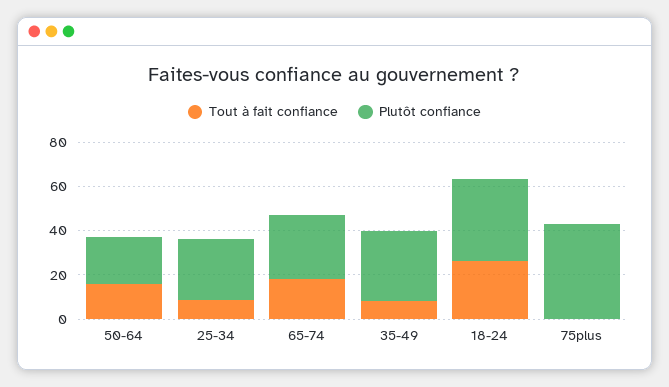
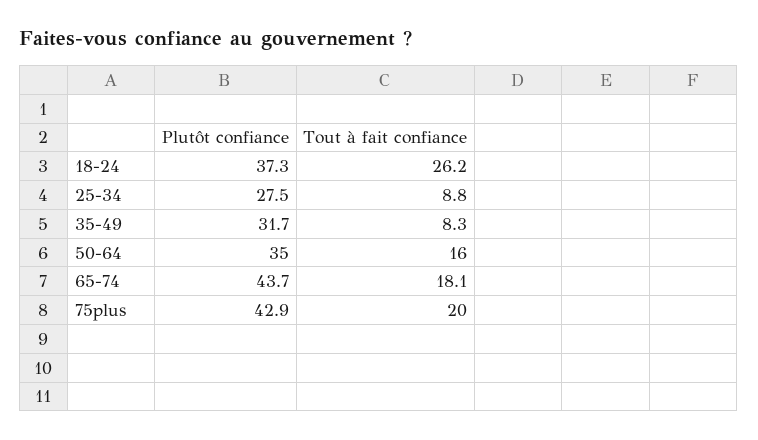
Plutôt confiance, 50-64: 20 -> 35
Plutôt confiance, 65-74: 30 -> 43.7
Tout à fait confiance, 75plus: 0 -> 20

